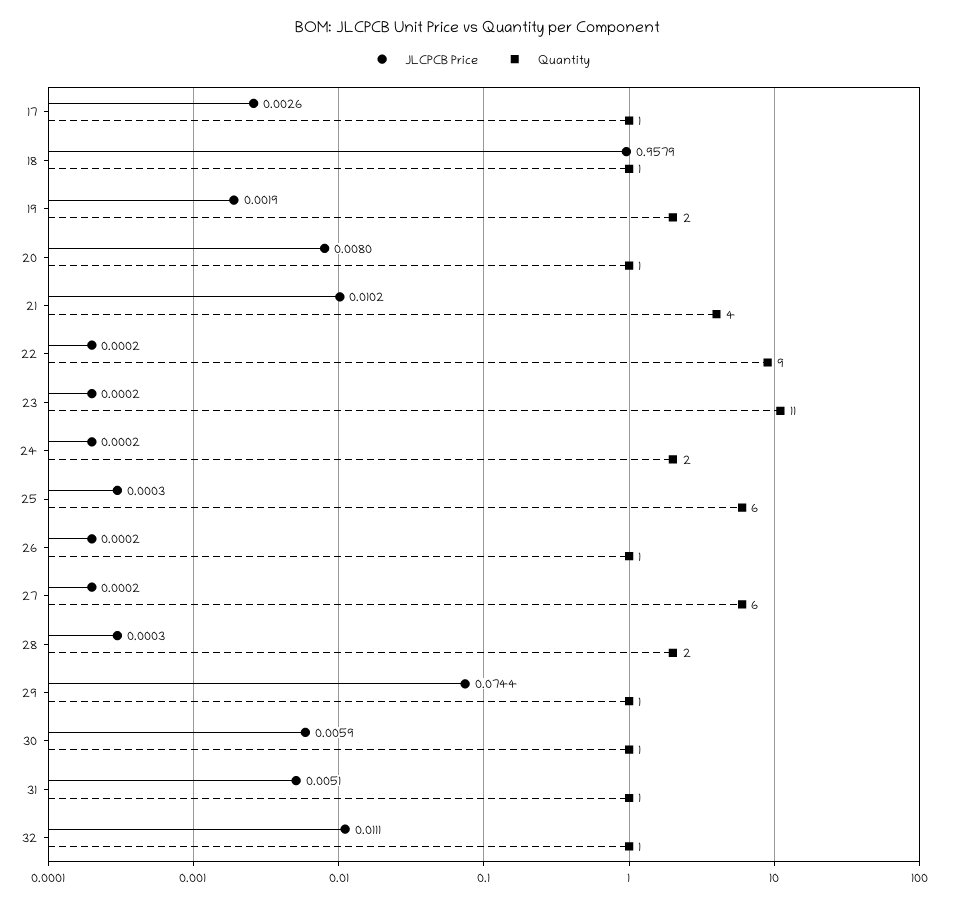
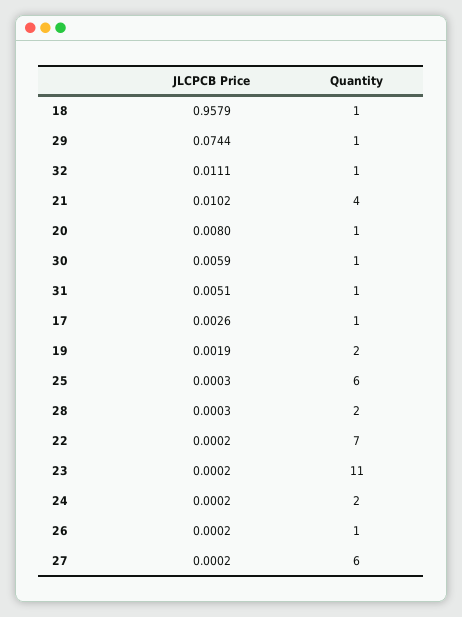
Quantity, 22: 9 -> 7

